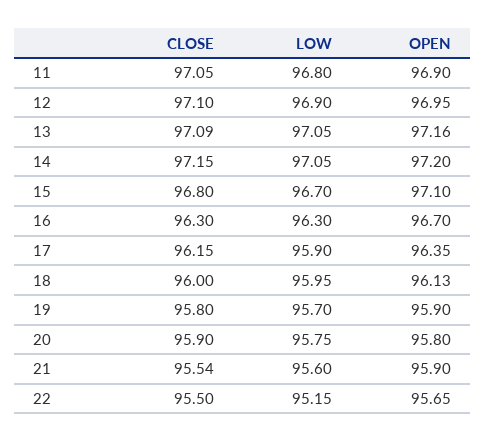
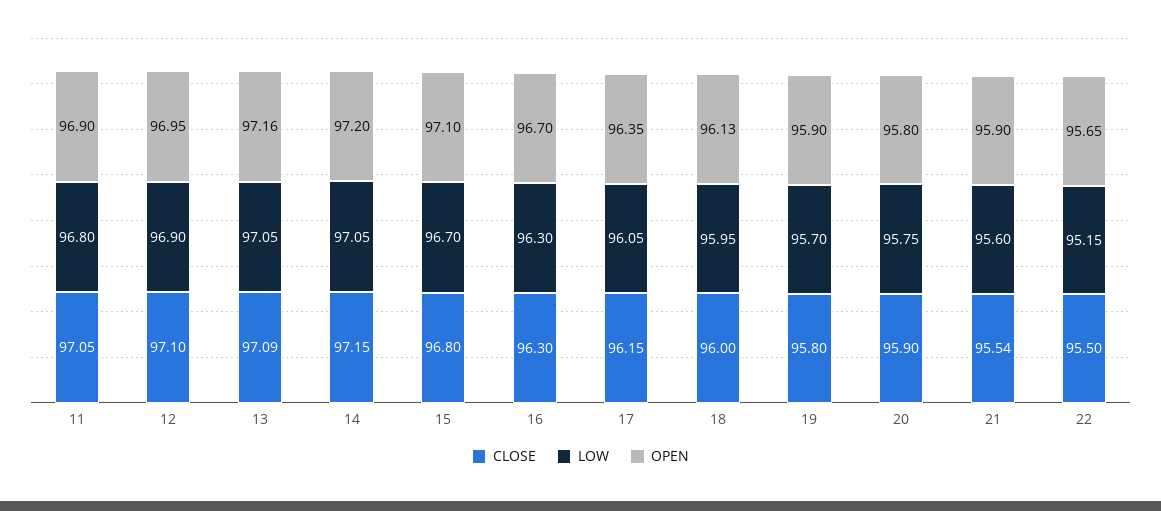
LOW, 17: 95.9 -> 96.05

